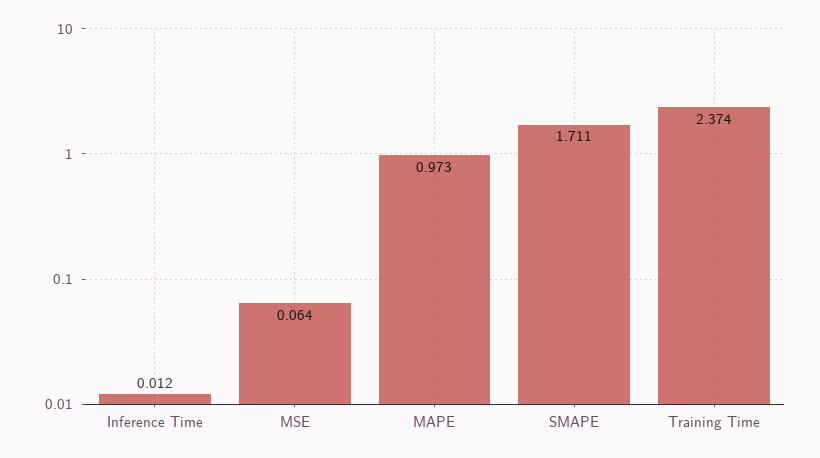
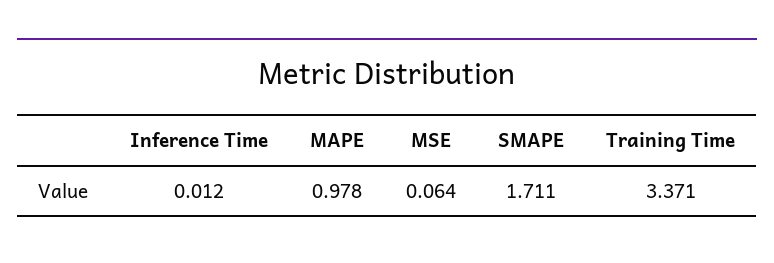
MAPE: 0.973 -> 0.978
Training Time: 2.374 -> 3.371

